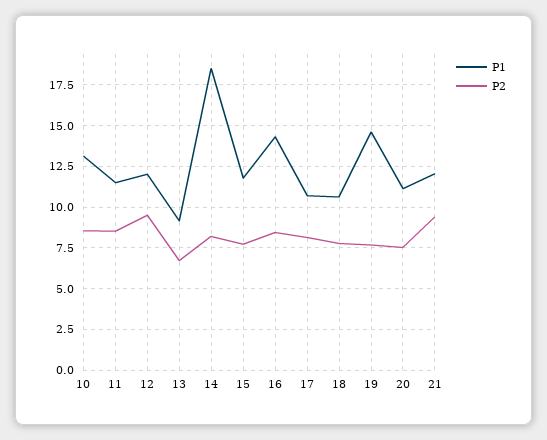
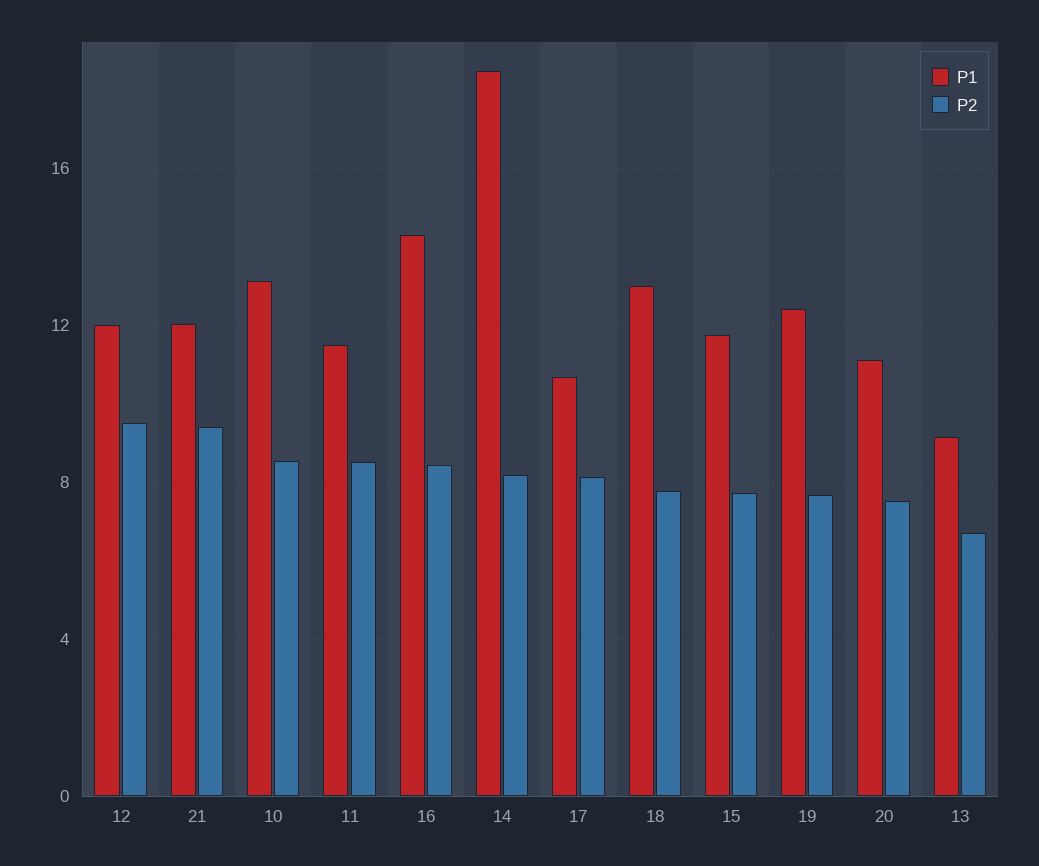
P1, 18: 10.5 -> 13
P1, 19: 14.5 -> 12.5

